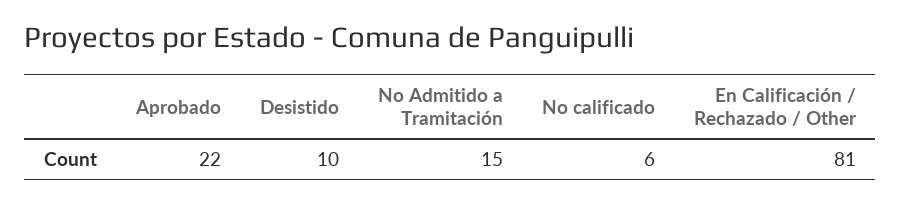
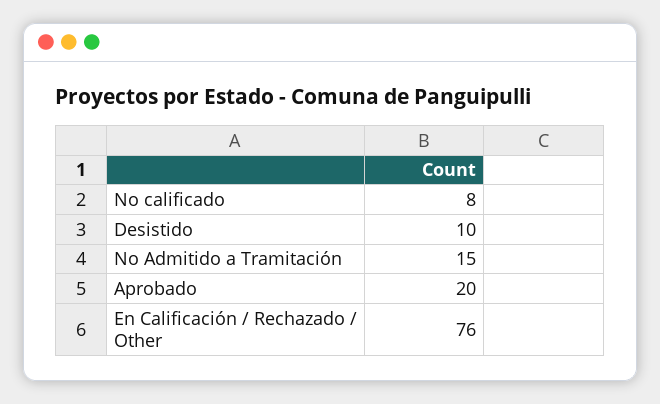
Aprobado: 22 -> 20
No calificado: 6 -> 8
En Calificación / Rechazado / Other: 81 -> 76

